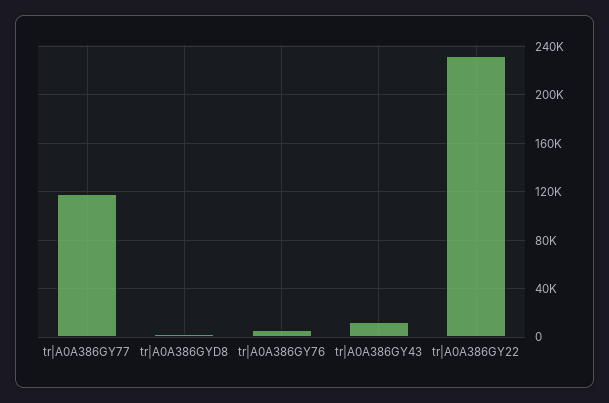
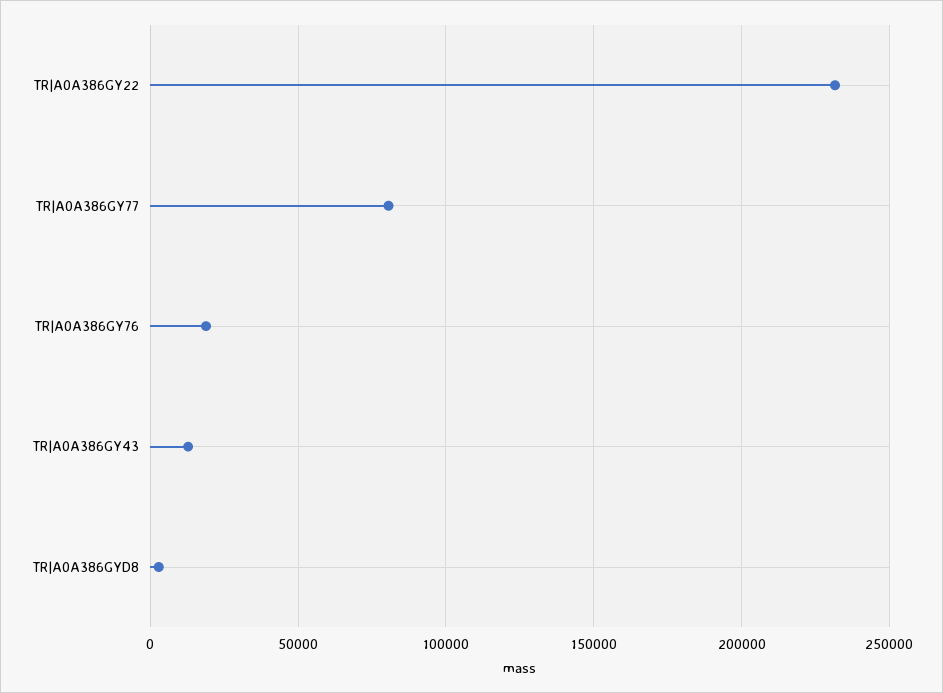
tr|A0A386GY77: 120000 -> 80000
tr|A0A386GY76: 5000 -> 20000

